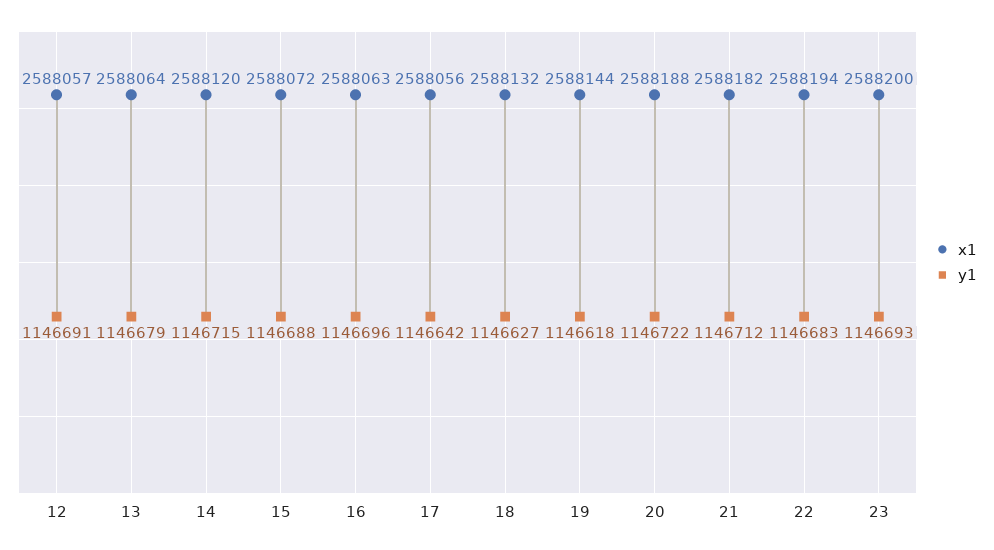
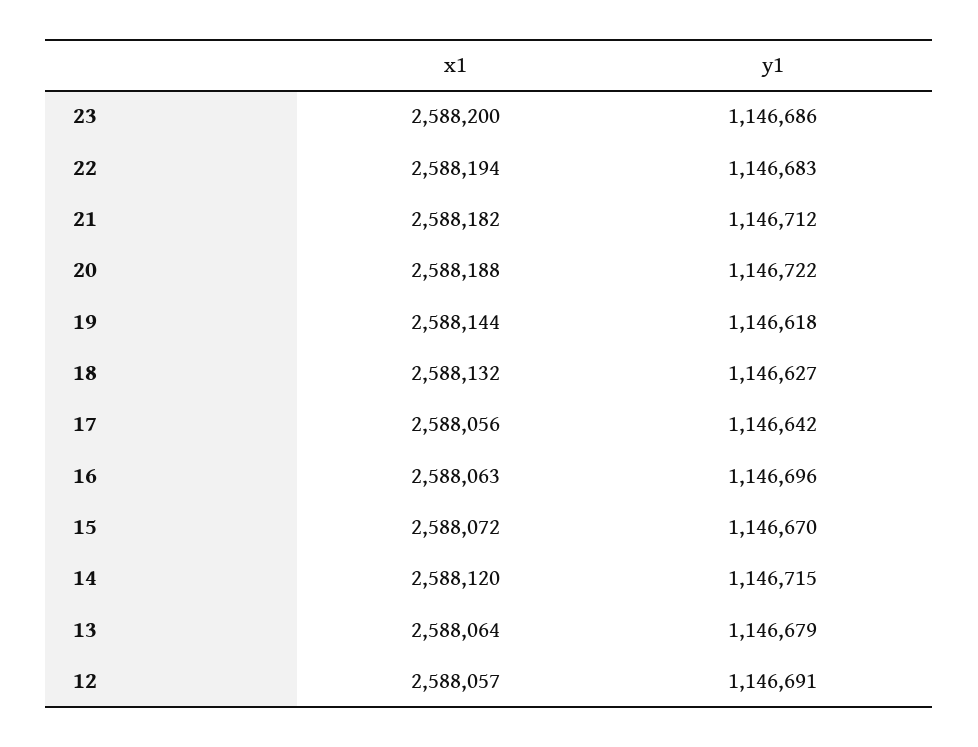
y1, 15: 1146688 -> 1146670
y1, 23: 1146693 -> 1146686

